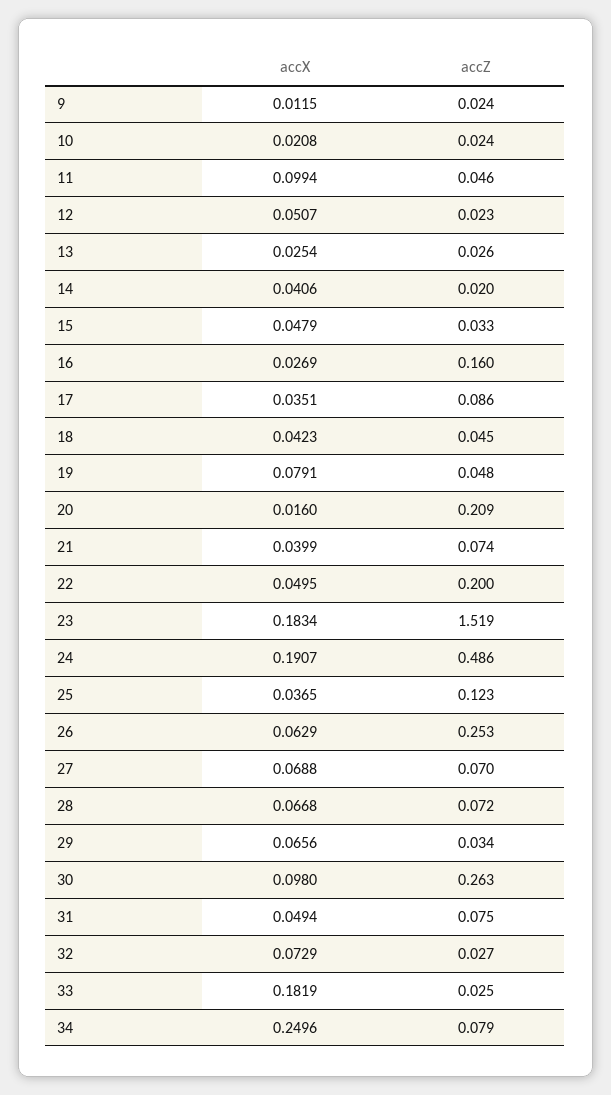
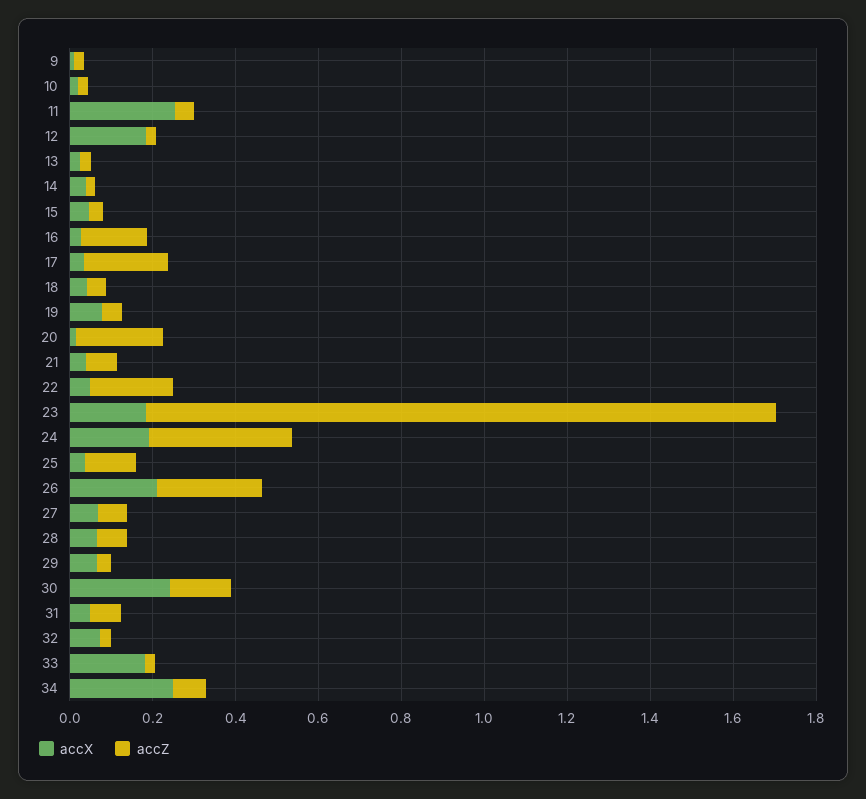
accX, 11: 0.0994 -> 0.25
accX, 12: 0.0507 -> 0.2
accZ, 17: 0.086 -> 0.2
accZ, 24: 0.486 -> 0.35
accX, 26: 0.0629 -> 0.2
accX, 30: 0.098 -> 0.25
accZ, 30: 0.263 -> 0.15

